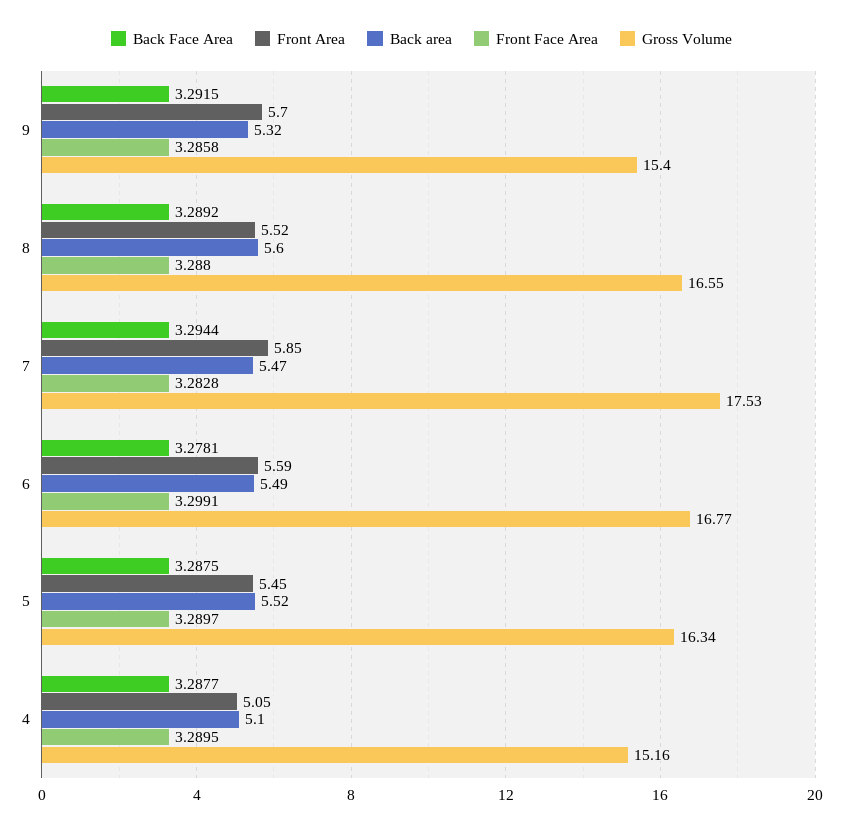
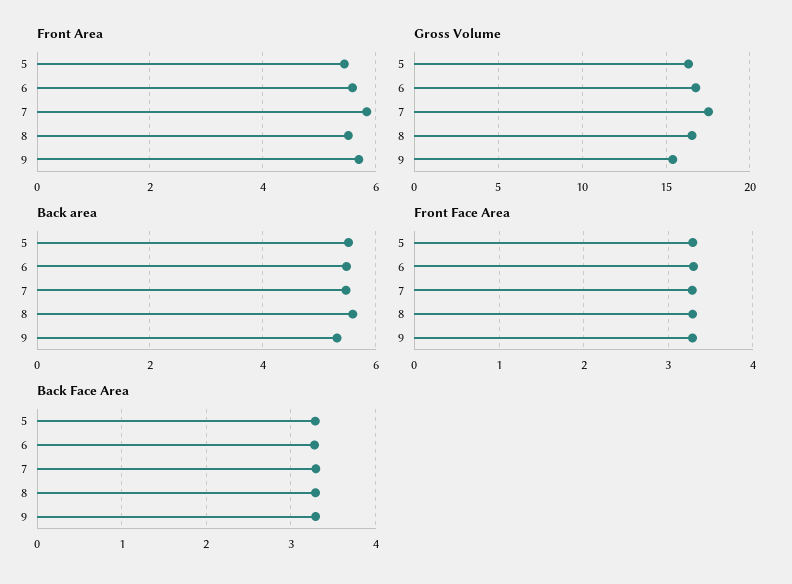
Back Face Area, 4: 3.2877 -> none
Front Area, 4: 5.05 -> none
Back area, 4: 5.1 -> none
Front Face Area, 4: 3.2895 -> none
Gross Volume, 4: 15.16 -> none

